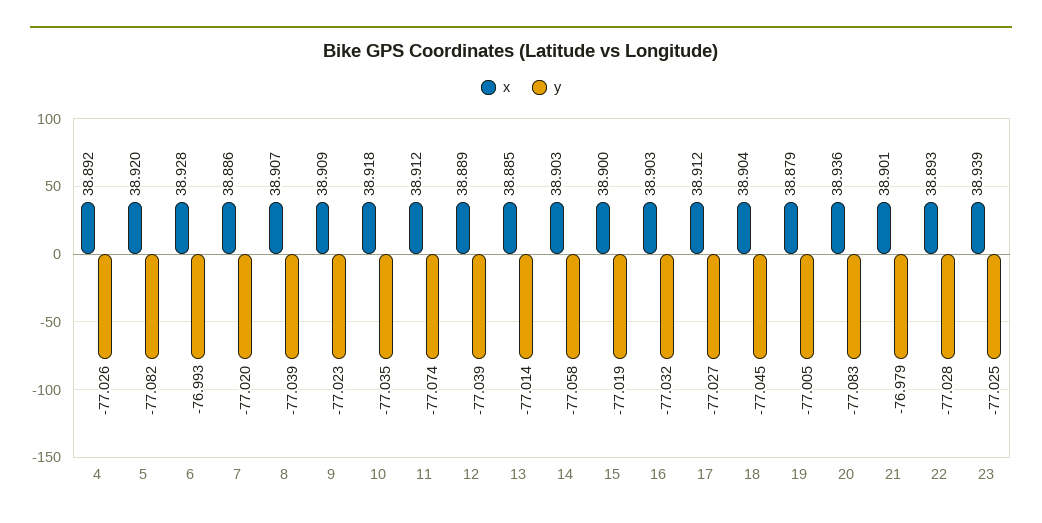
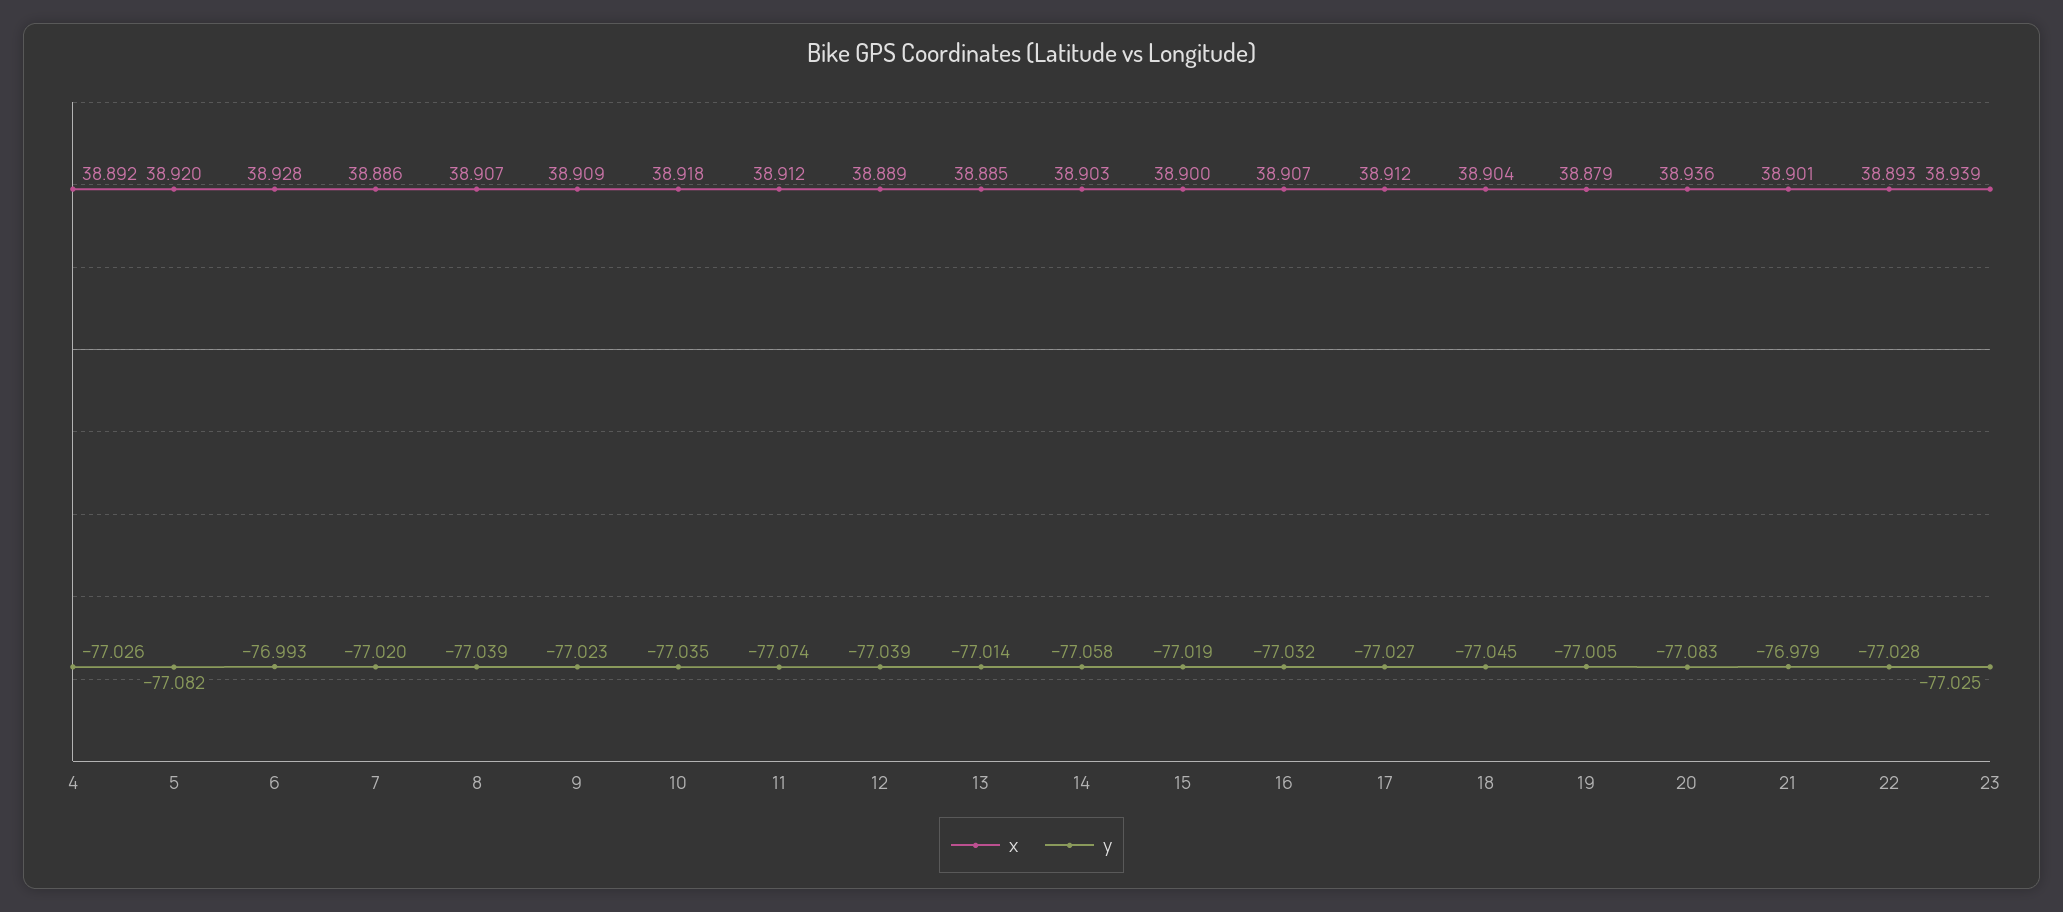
x, 16: 38.903 -> 38.907

